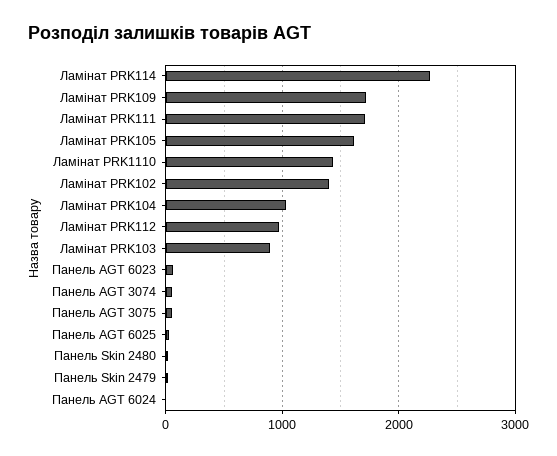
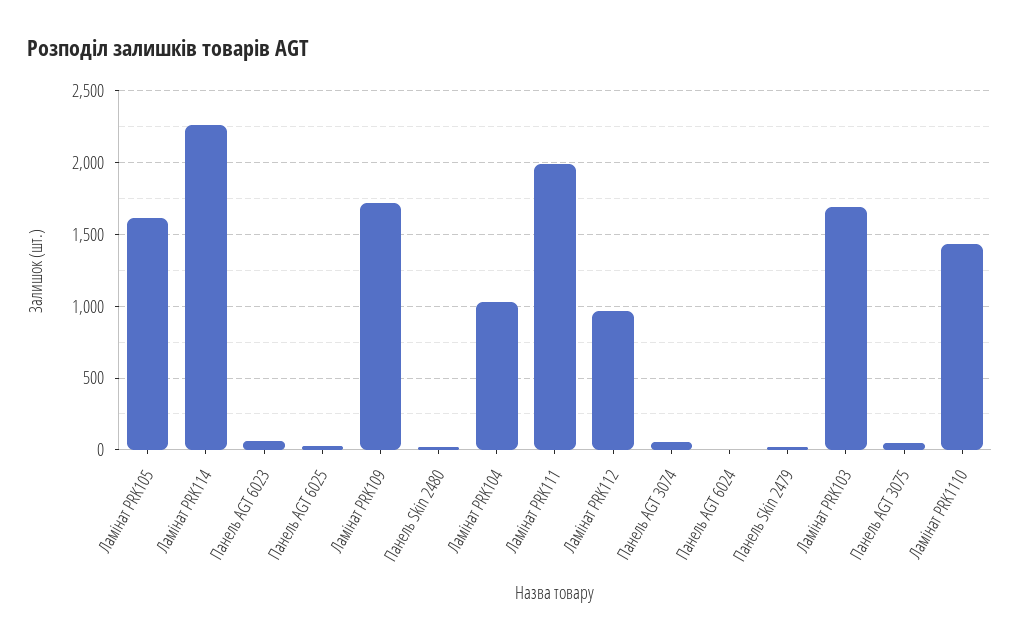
Ламінат PRK111: 1700 -> 2000
Ламінат PRK102: 1400 -> none
Ламінат PRK103: 900 -> 1700

